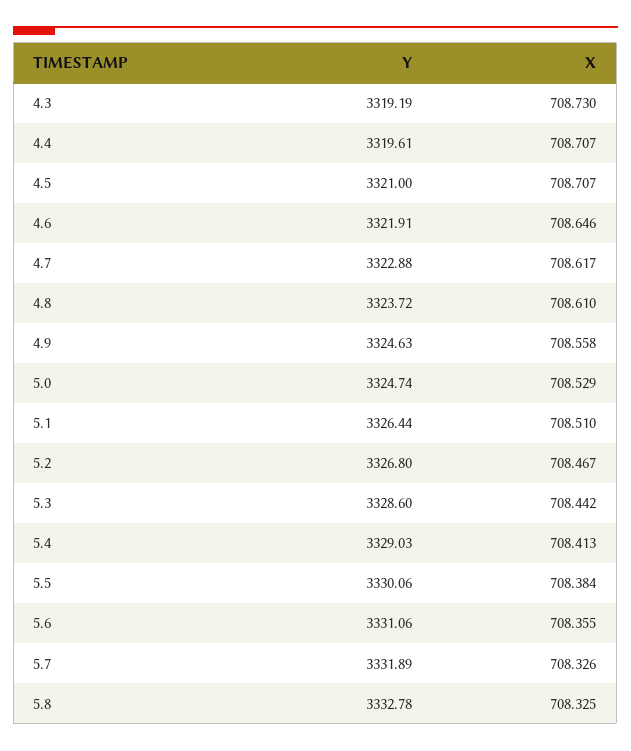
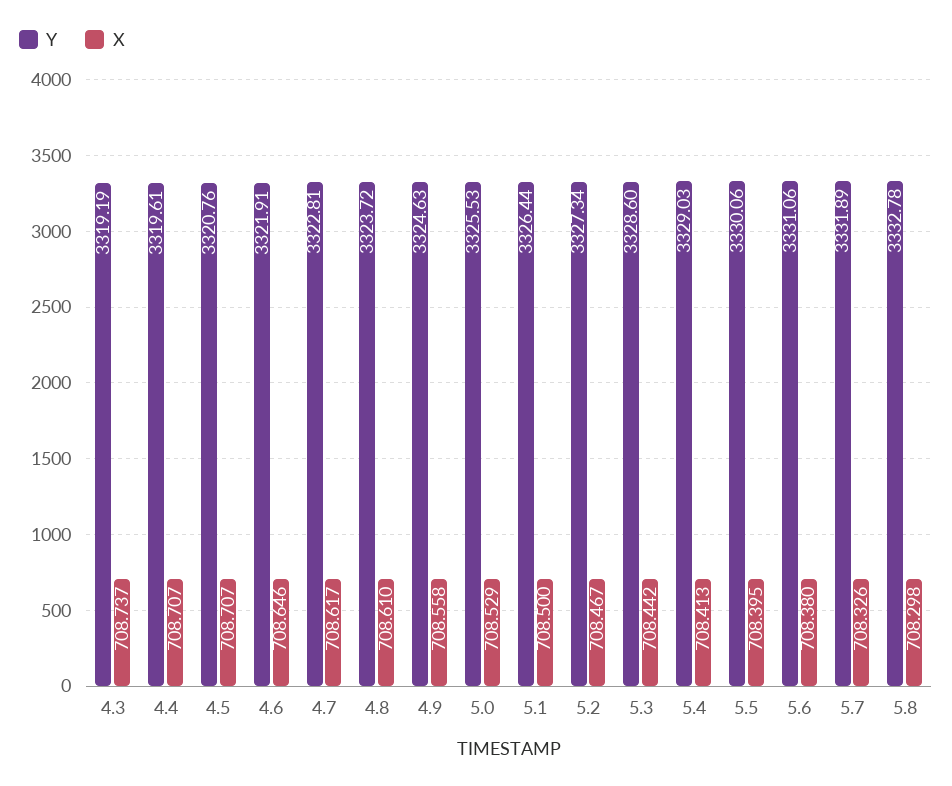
X, 4.3: 708.73 -> 708.737
Y, 4.5: 3321 -> 3320.76
Y, 4.7: 3322.88 -> 3322.81
Y, 5.0: 3324.74 -> 3325.53
X, 5.1: 708.51 -> 708.5
Y, 5.2: 3326.8 -> 3327.34
X, 5.5: 708.384 -> 708.395
X, 5.6: 708.355 -> 708.38
X, 5.8: 708.325 -> 708.298

